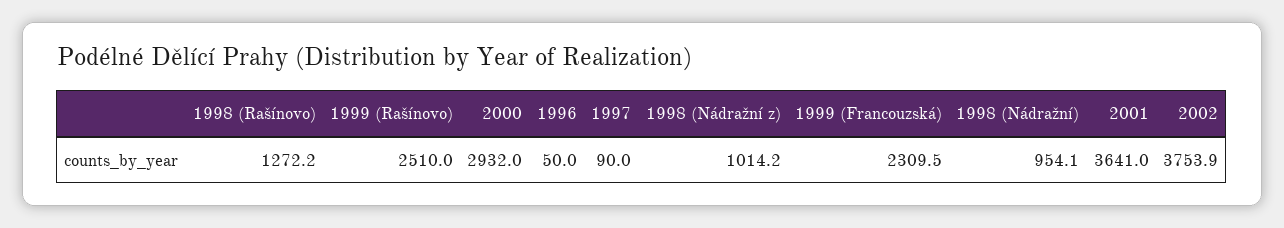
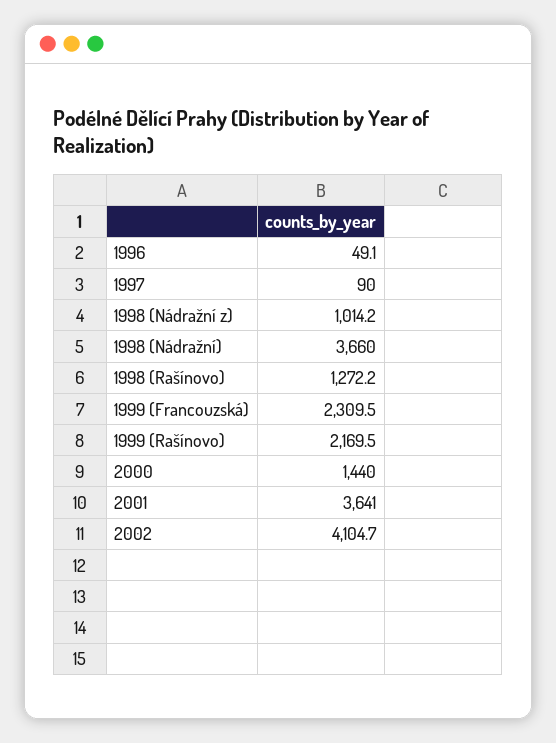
1999 (Rašínovo): 2510 -> 2169.5
2000: 2932 -> 1440
1996: 50 -> 49.1
1998 (Nádražní): 954.1 -> 3660
2002: 3753.9 -> 4104.7

